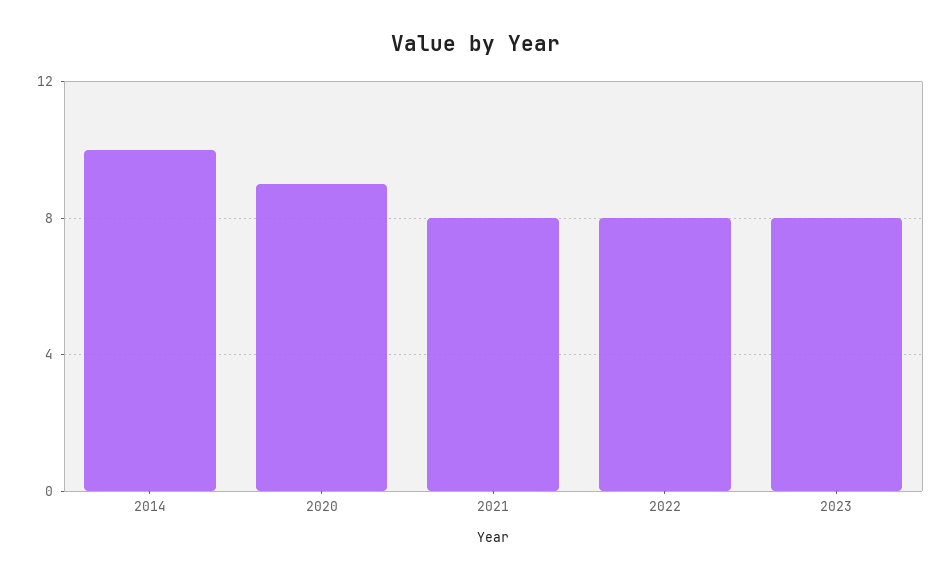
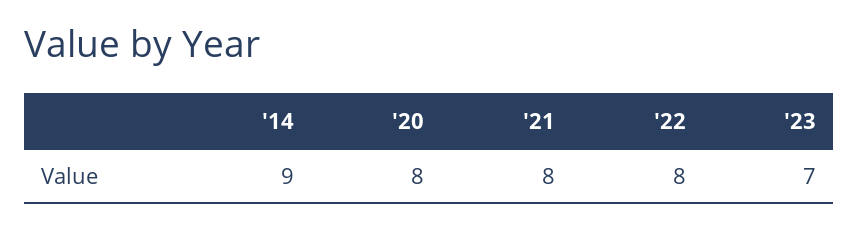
2014: 10 -> 9
2020: 9 -> 8
2023: 8 -> 7

